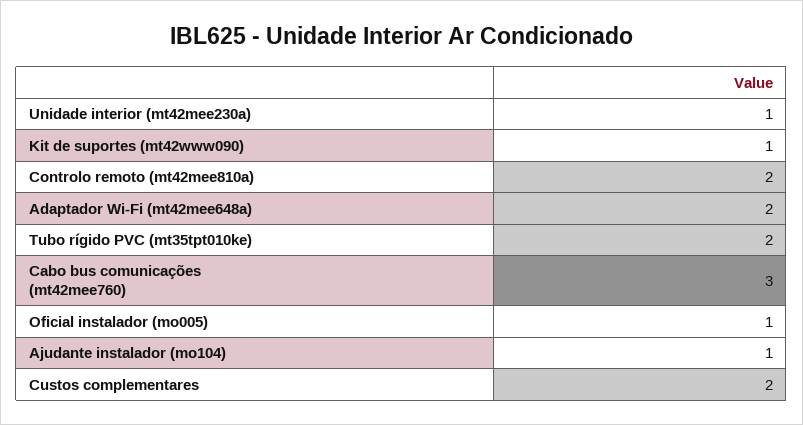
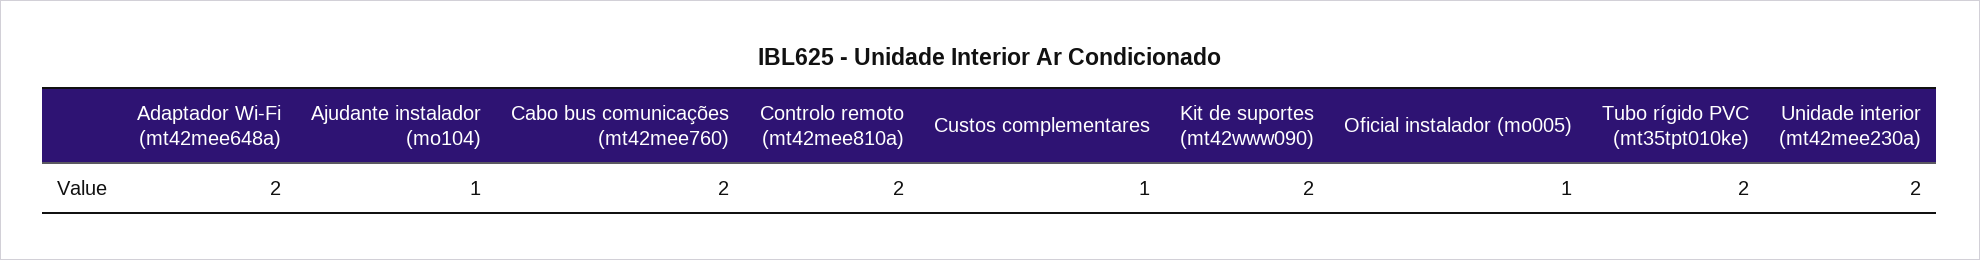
Unidade interior (mt42mee230a): 1 -> 2
Kit de suportes (mt42www090): 1 -> 2
Cabo bus comunicações (mt42mee760): 3 -> 2
Custos complementares: 2 -> 1

